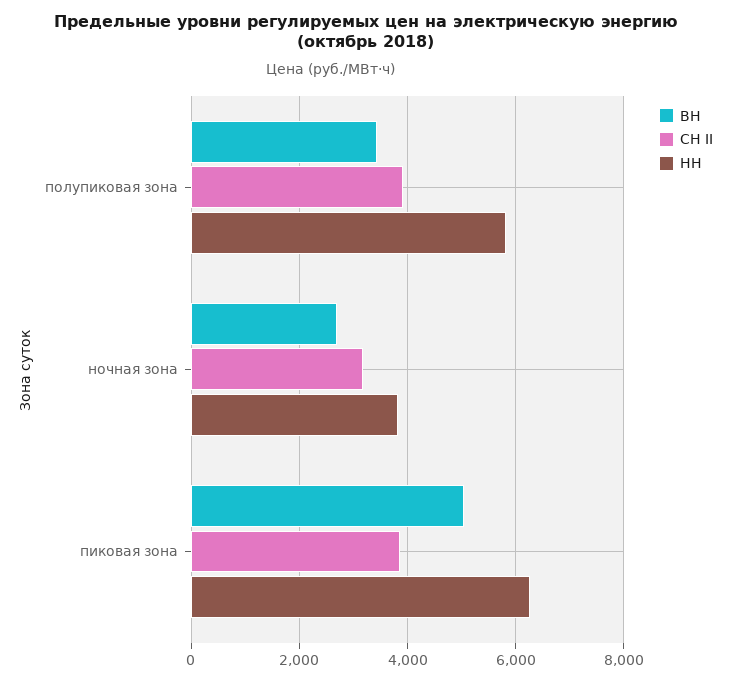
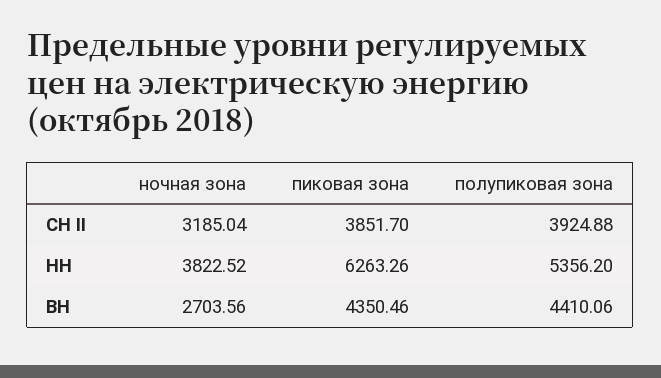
ВН, полупиковая зона: 3400 -> 4410.06
НН, полупиковая зона: 5800 -> 5356.2
ВН, пиковая зона: 5000 -> 4350.46

